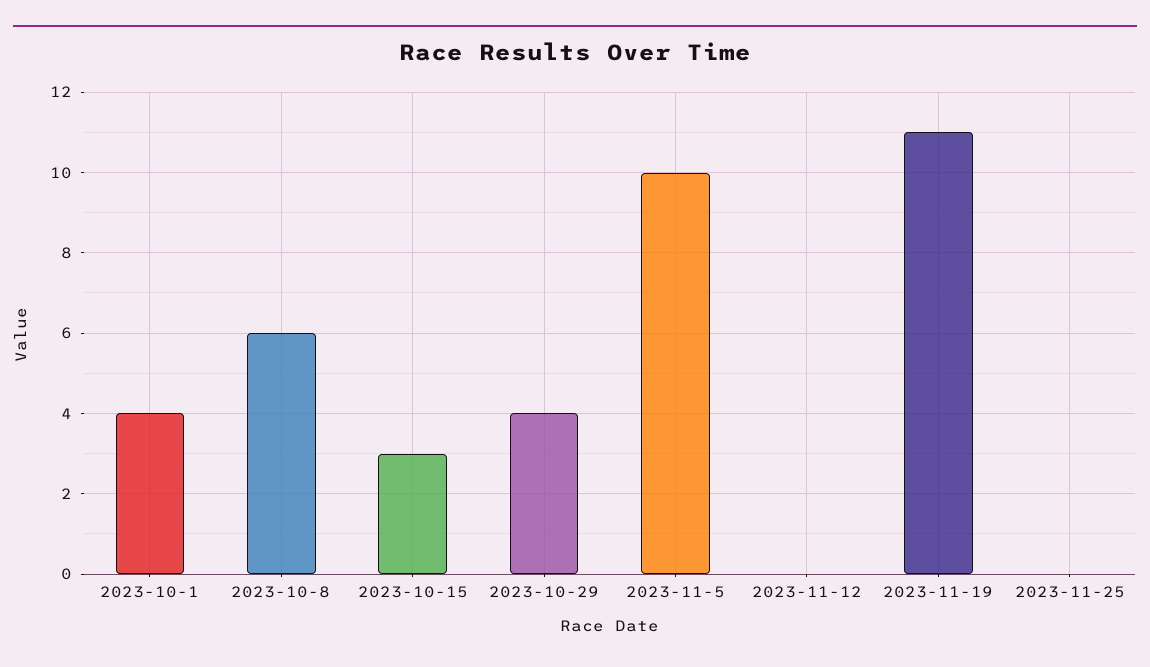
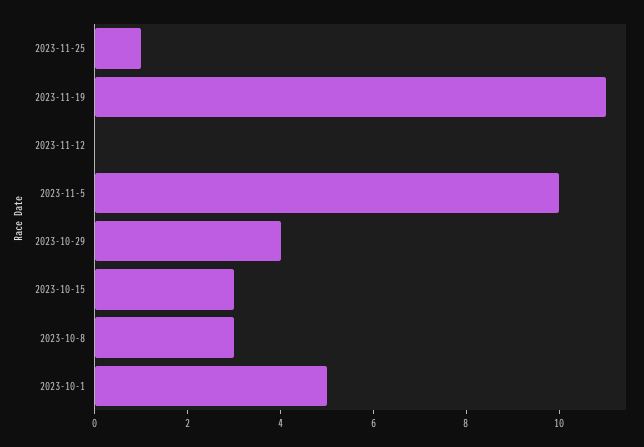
2023-10-1: 4 -> 5
2023-10-8: 6 -> 3
2023-11-25: 0 -> 1

